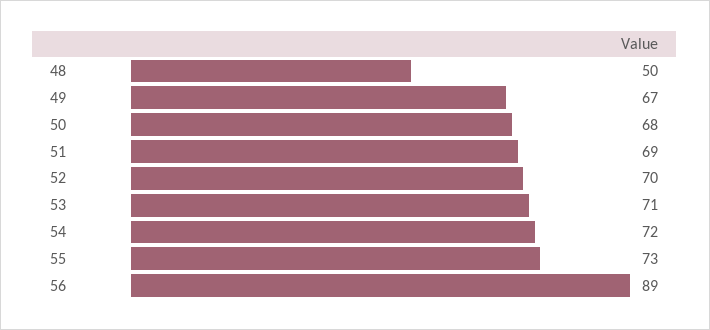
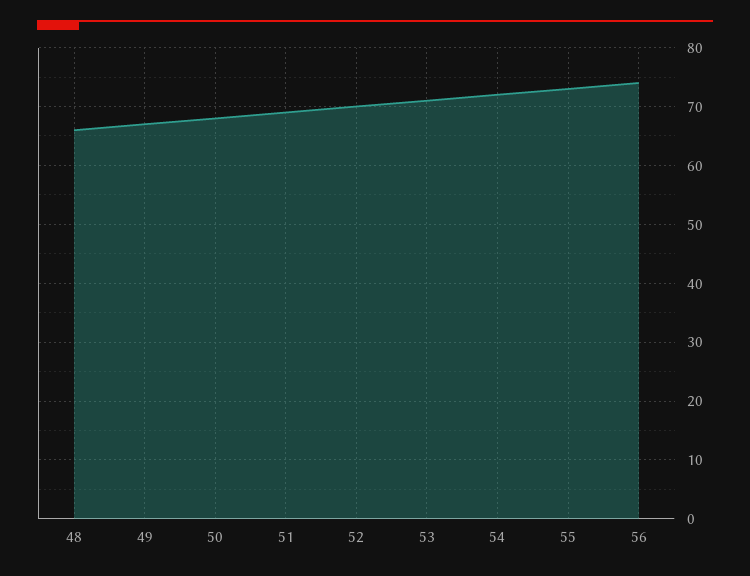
48: 50 -> 65
56: 89 -> 75

